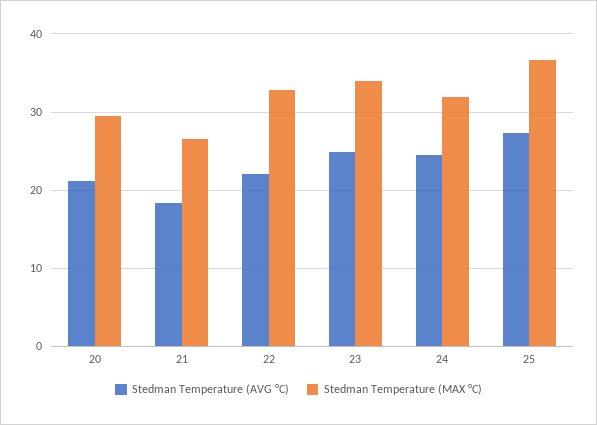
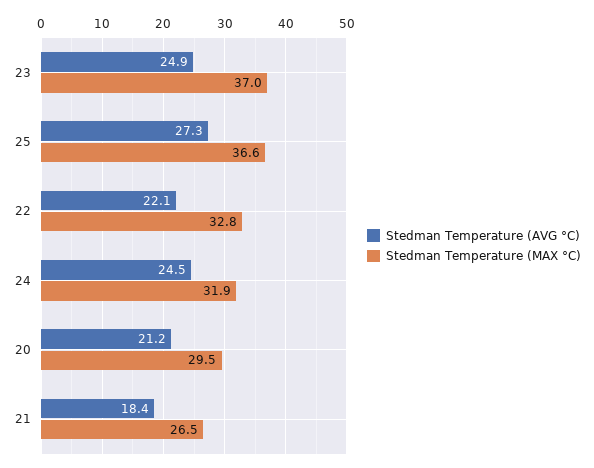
Stedman Temperature (MAX °C), 23: 34 -> 37

